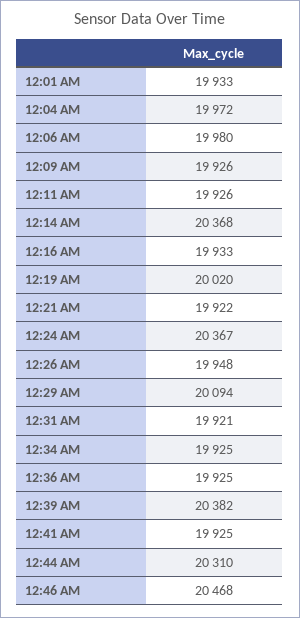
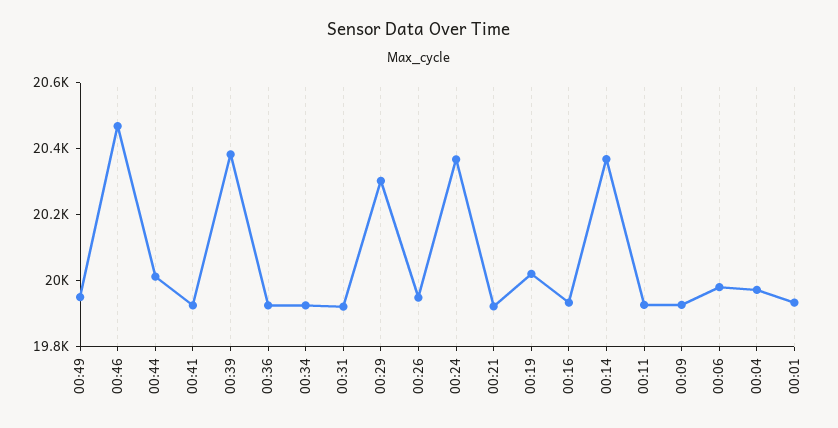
12:29 AM: 20094 -> 20300
12:44 AM: 20310 -> 20000
00:49: none -> 19950

